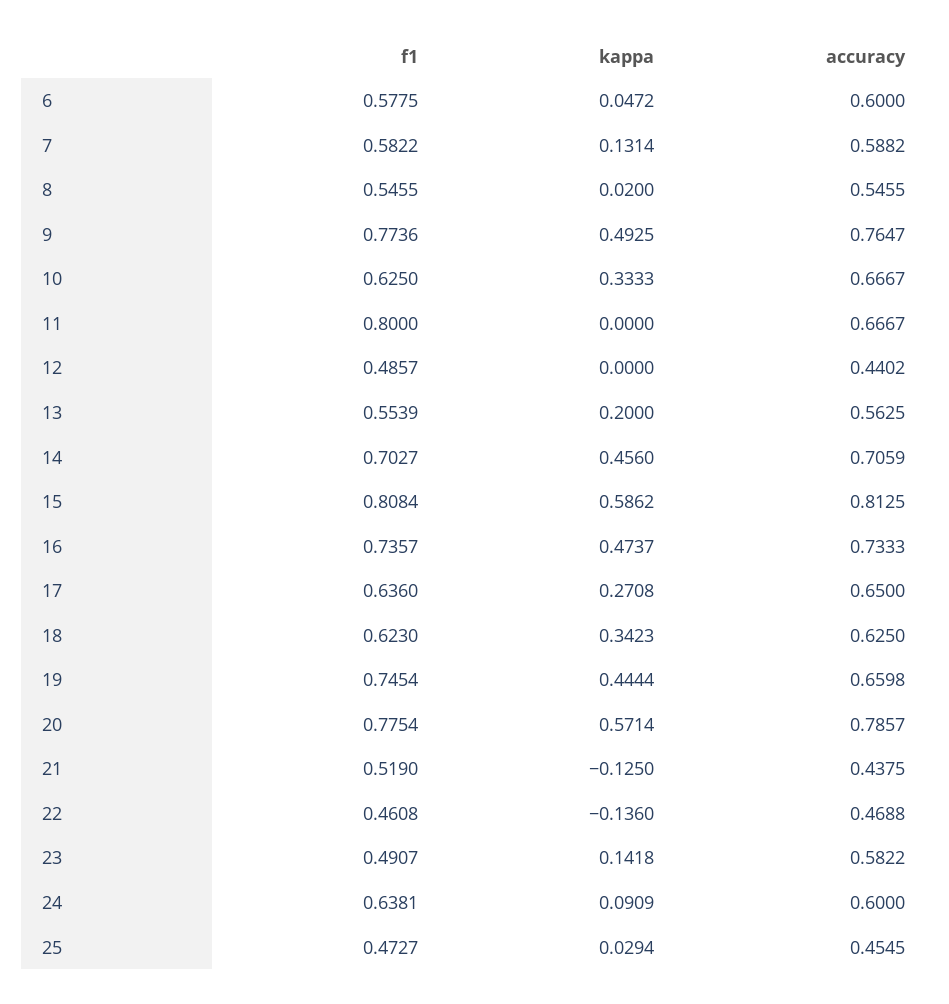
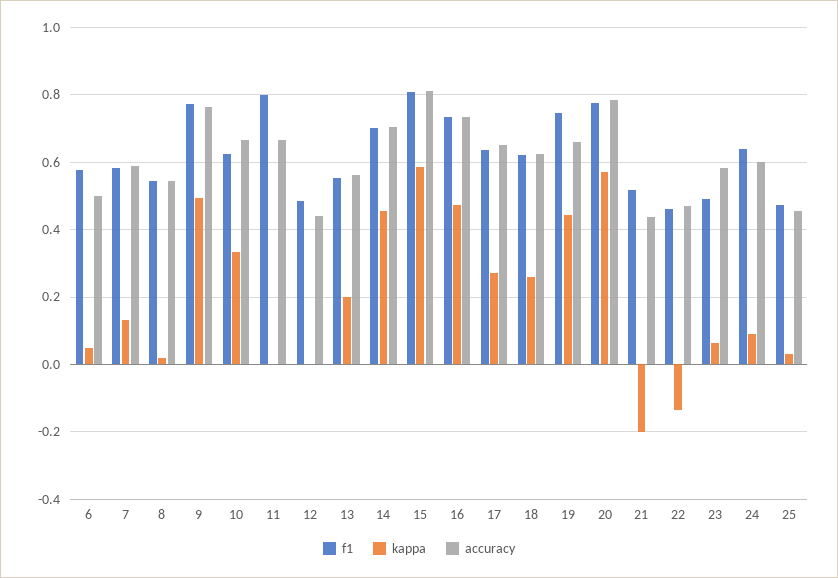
accuracy, 6: 0.6 -> 0.5
kappa, 18: 0.3423 -> 0.26
kappa, 21: -0.125 -> -0.2
kappa, 23: 0.1418 -> 0.06

